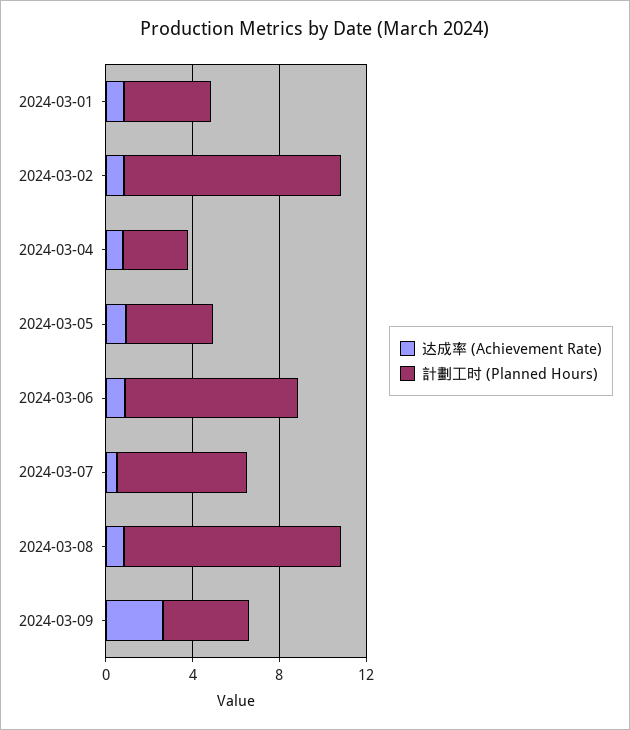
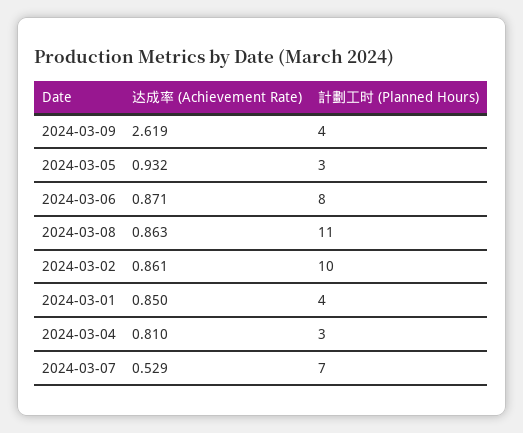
計劃工时 (Planned Hours), 2024-03-05: 4 -> 3
計劃工时 (Planned Hours), 2024-03-07: 6 -> 7
計劃工时 (Planned Hours), 2024-03-08: 10 -> 11

